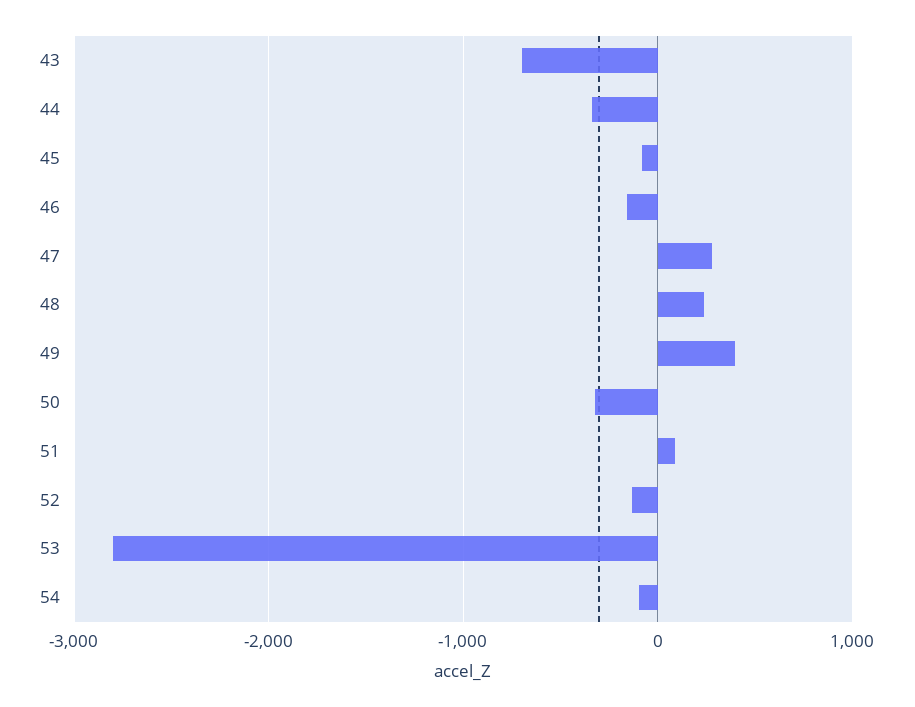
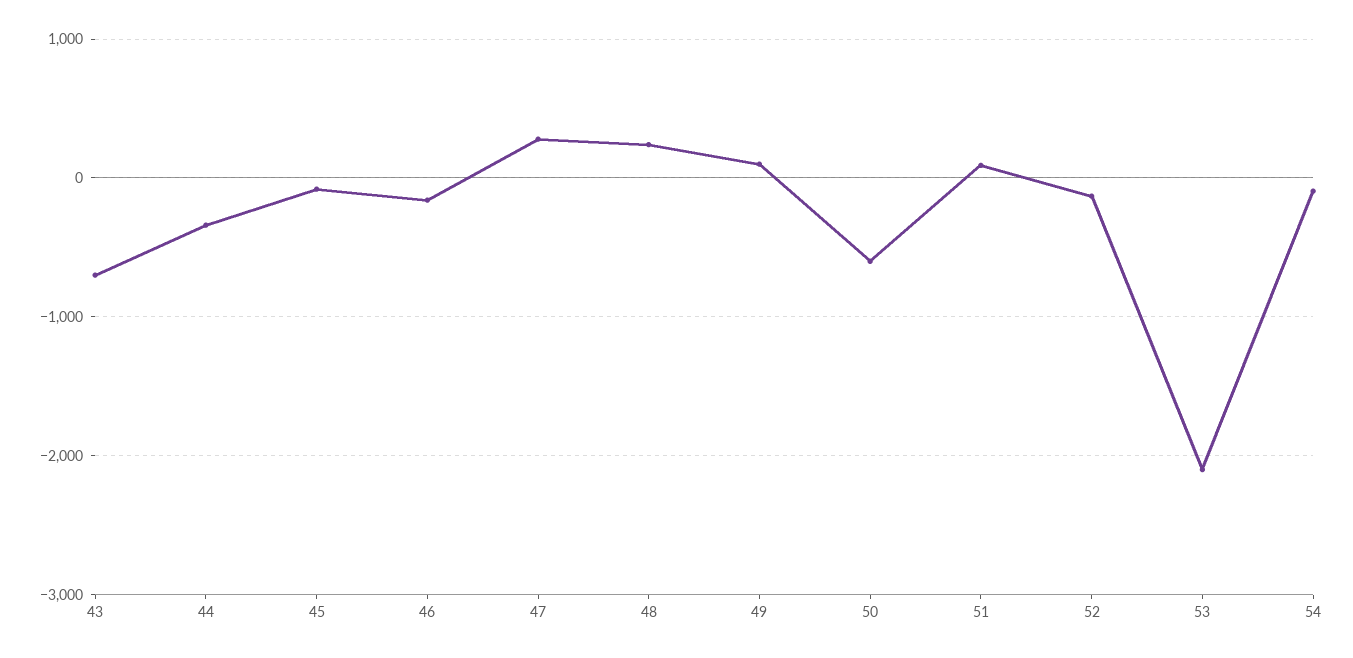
49: 400 -> 100
50: -300 -> -600
53: -2800 -> -2100

